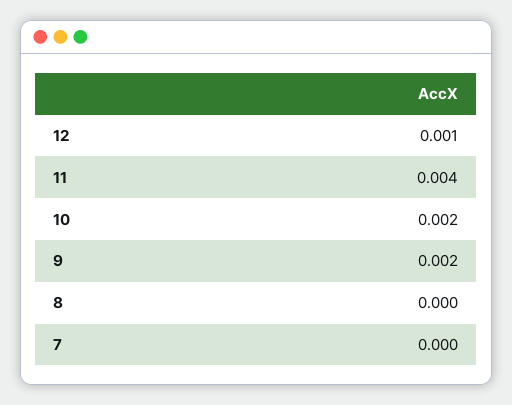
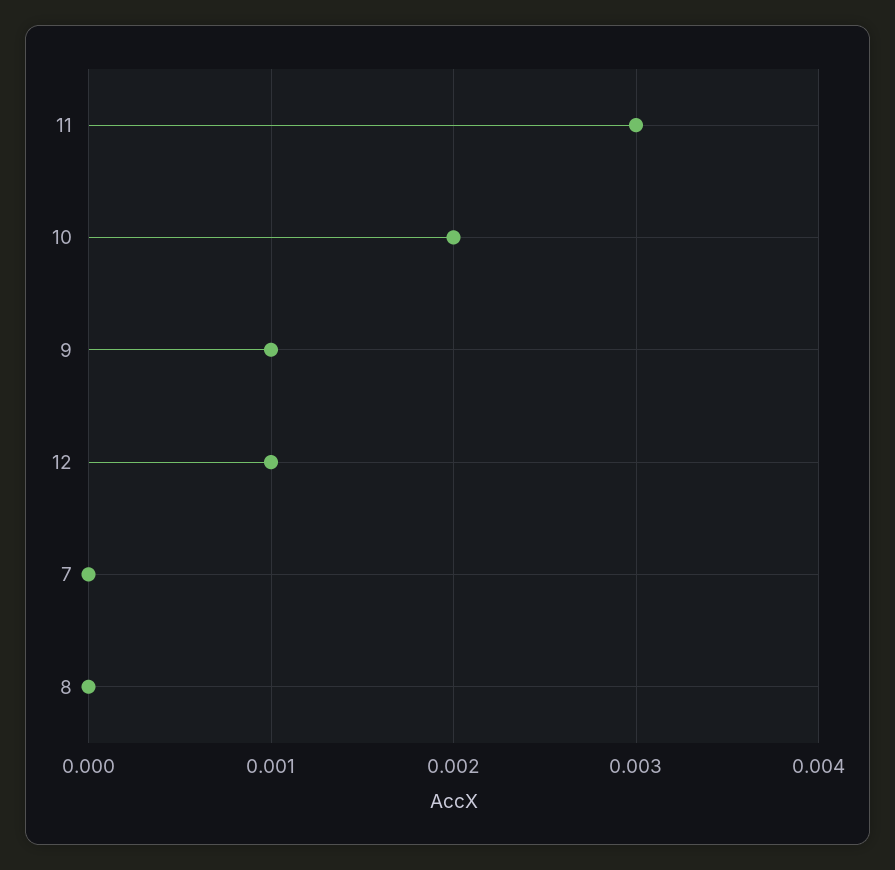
11: 0.004 -> 0.003
9: 0.002 -> 0.001

